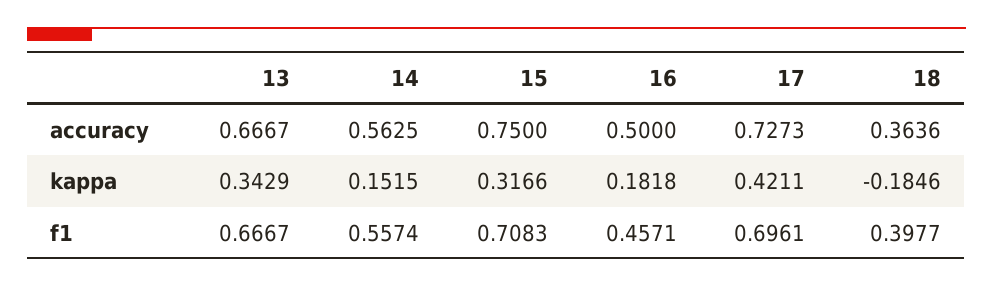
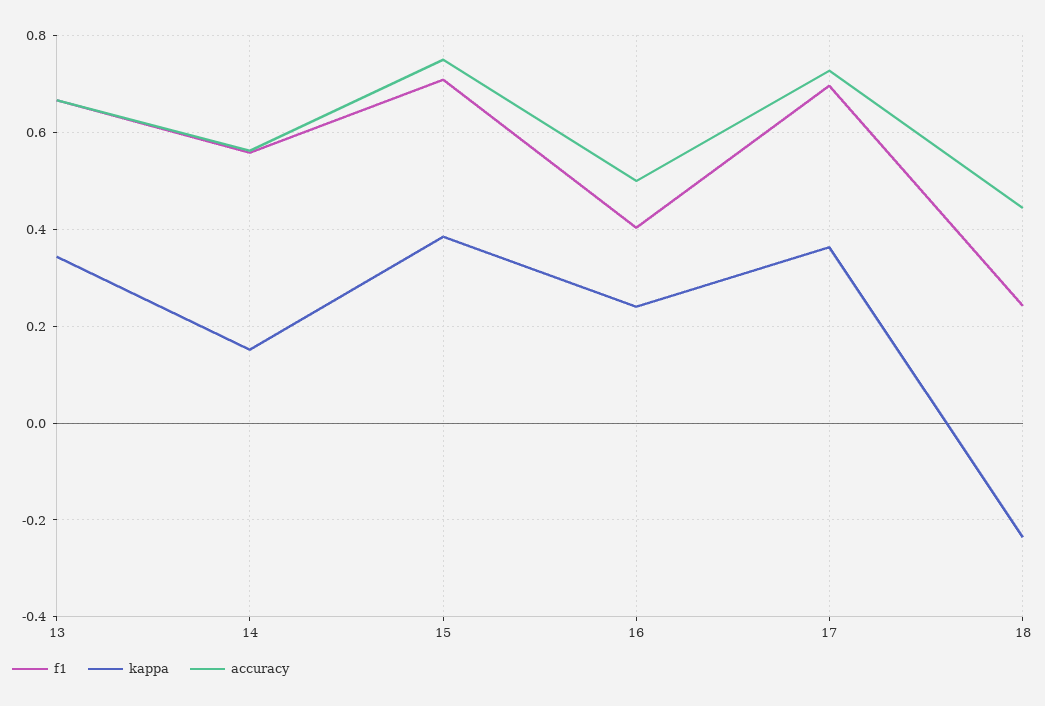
accuracy, 18: 0.3636 -> 0.44
kappa, 15: 0.3166 -> 0.38
kappa, 16: 0.1818 -> 0.24
kappa, 17: 0.4211 -> 0.36
kappa, 18: -0.1846 -> -0.24
f1, 16: 0.4571 -> 0.4
f1, 18: 0.3977 -> 0.24

